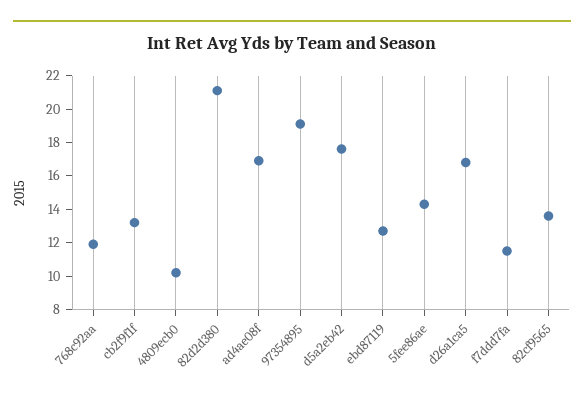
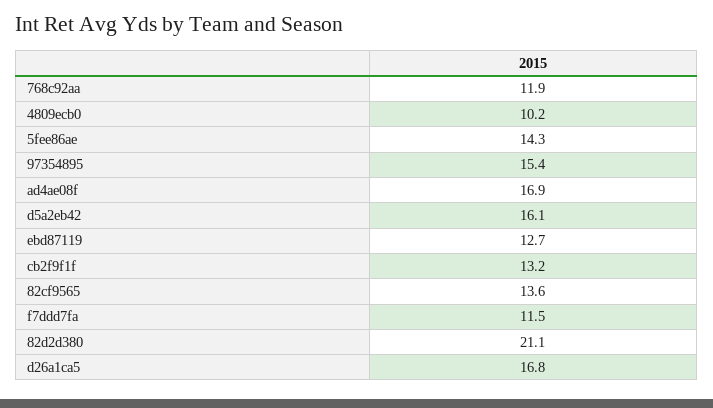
97354895: 19 -> 15.4
d5a2eb42: 17.5 -> 16.1

